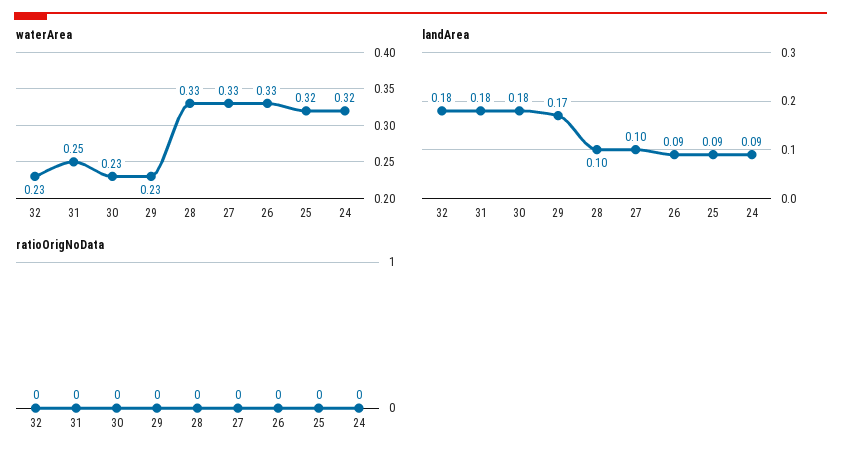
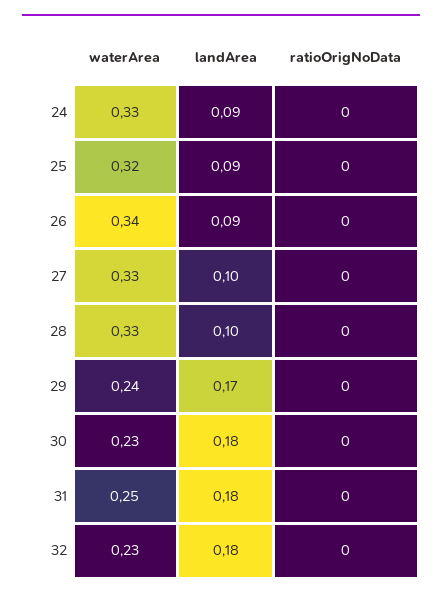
waterArea, 29: 0.23 -> 0.24
waterArea, 26: 0.33 -> 0.34
waterArea, 24: 0.32 -> 0.33

